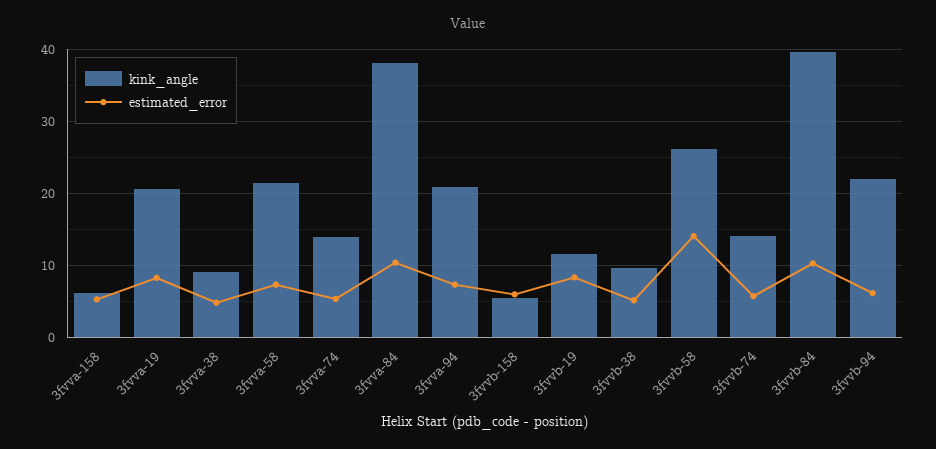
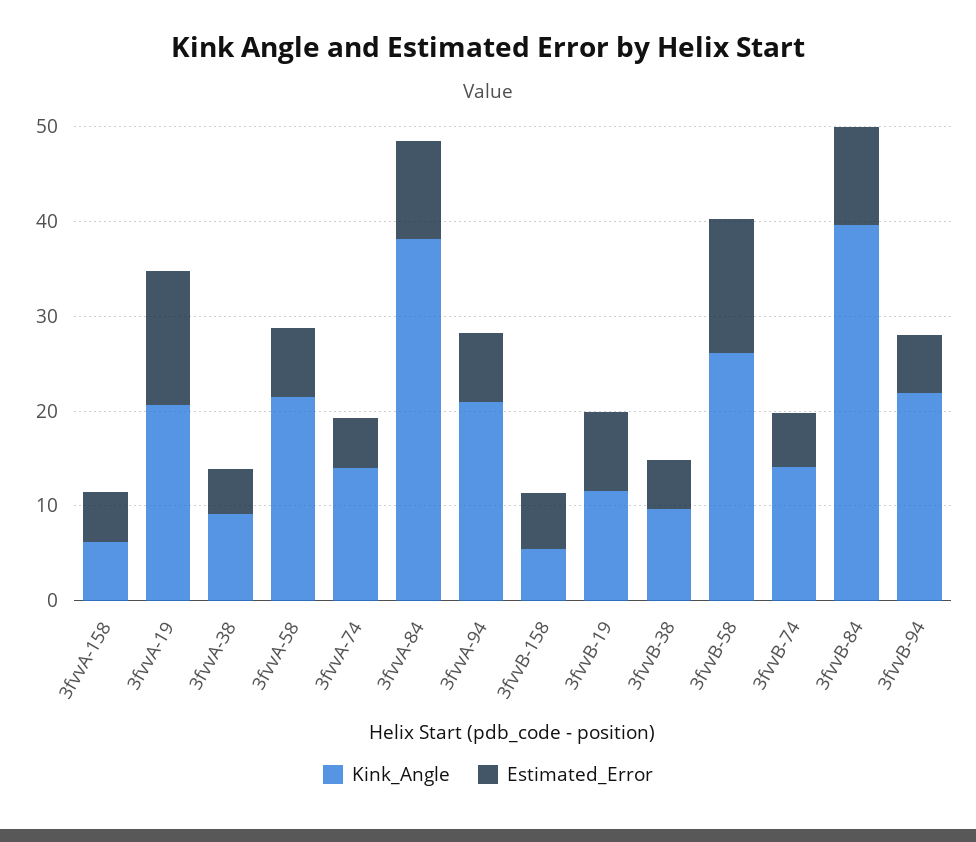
estimated_error, 3fvva-19: 8 -> 14

